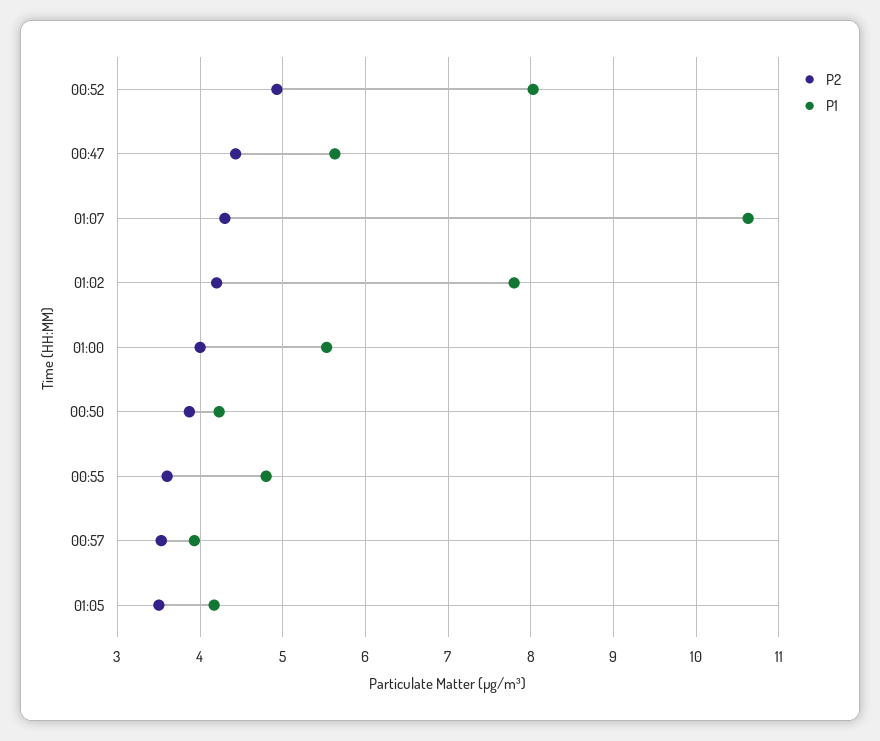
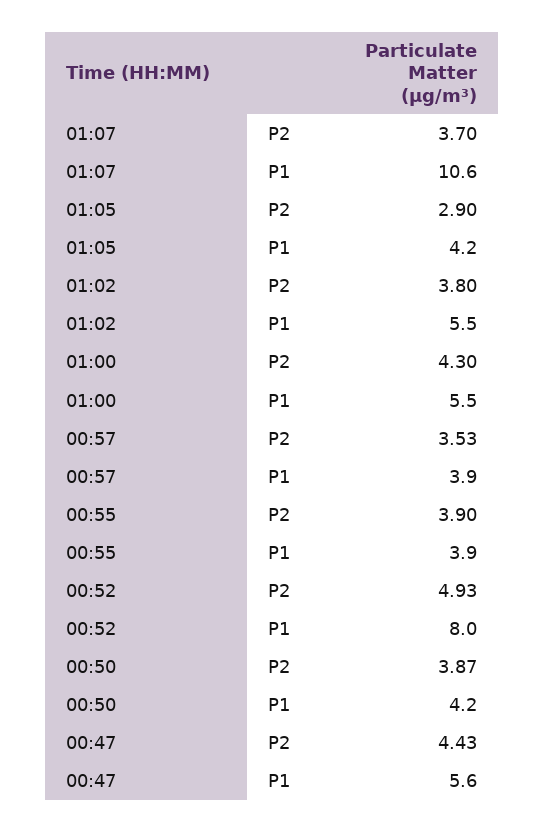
P2, 01:07: 4.3 -> 3.7
P2, 01:02: 4.2 -> 3.8
P1, 01:02: 7.8 -> 5.5
P2, 01:00: 4 -> 4.3
P2, 00:55: 3.6 -> 3.9
P1, 00:55: 4.8 -> 3.9
P2, 01:05: 3.5 -> 2.9

